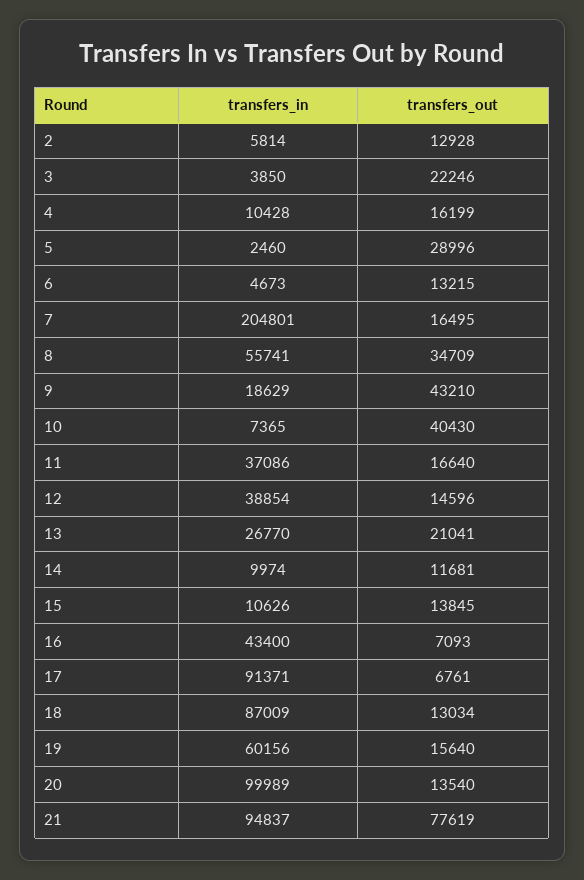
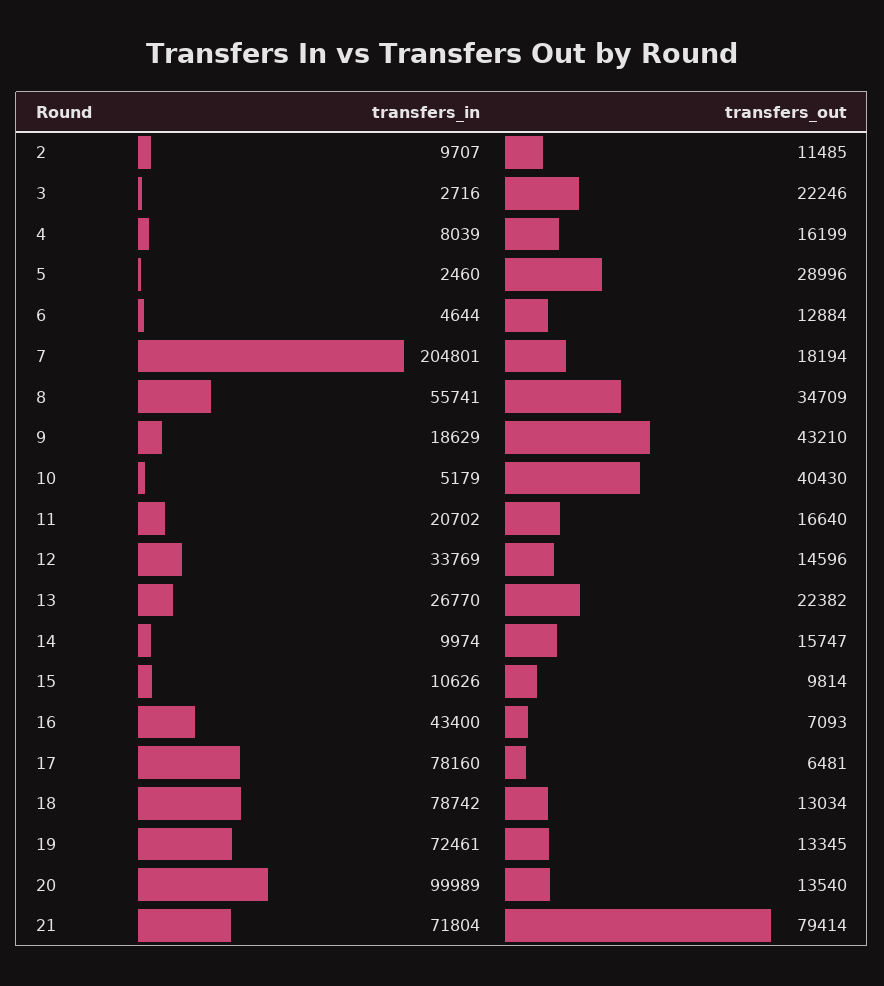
transfers_in, 2: 5814 -> 9707
transfers_out, 2: 12928 -> 11485
transfers_in, 3: 3850 -> 2716
transfers_in, 4: 10428 -> 8039
transfers_in, 6: 4673 -> 4644
transfers_out, 6: 13215 -> 12884
transfers_out, 7: 16495 -> 18194
transfers_in, 10: 7365 -> 5179
transfers_in, 11: 37086 -> 20702
transfers_in, 12: 38854 -> 33769
transfers_out, 13: 21041 -> 22382
transfers_out, 14: 11681 -> 15747
transfers_out, 15: 13845 -> 9814
transfers_in, 17: 91371 -> 78160
transfers_out, 17: 6761 -> 6481
transfers_in, 18: 87009 -> 78742
transfers_in, 19: 60156 -> 72461
transfers_out, 19: 15640 -> 13345
transfers_in, 21: 94837 -> 71804
transfers_out, 21: 77619 -> 79414

